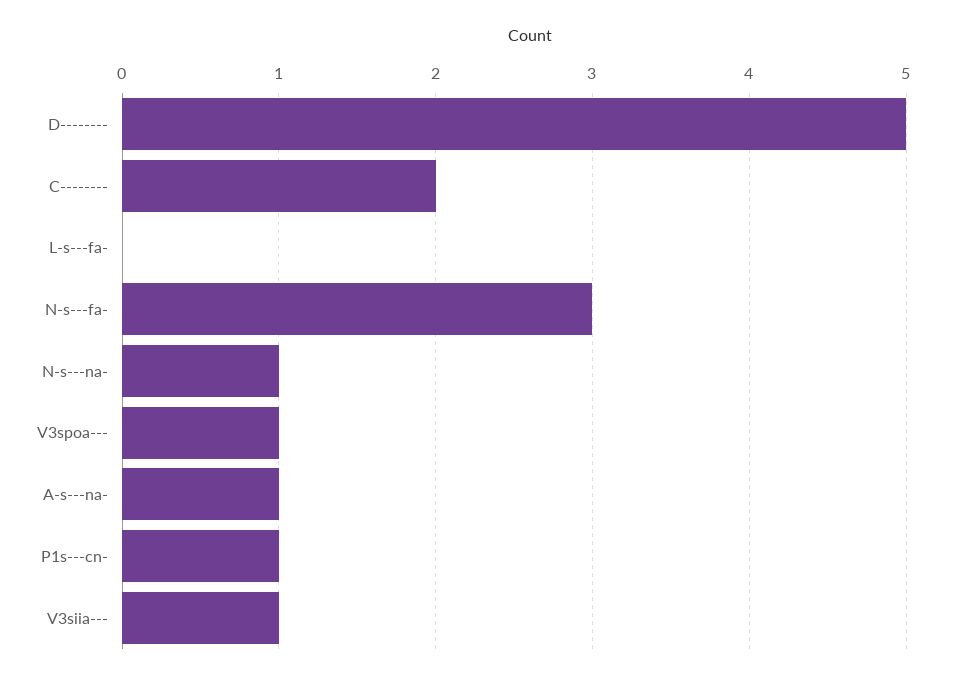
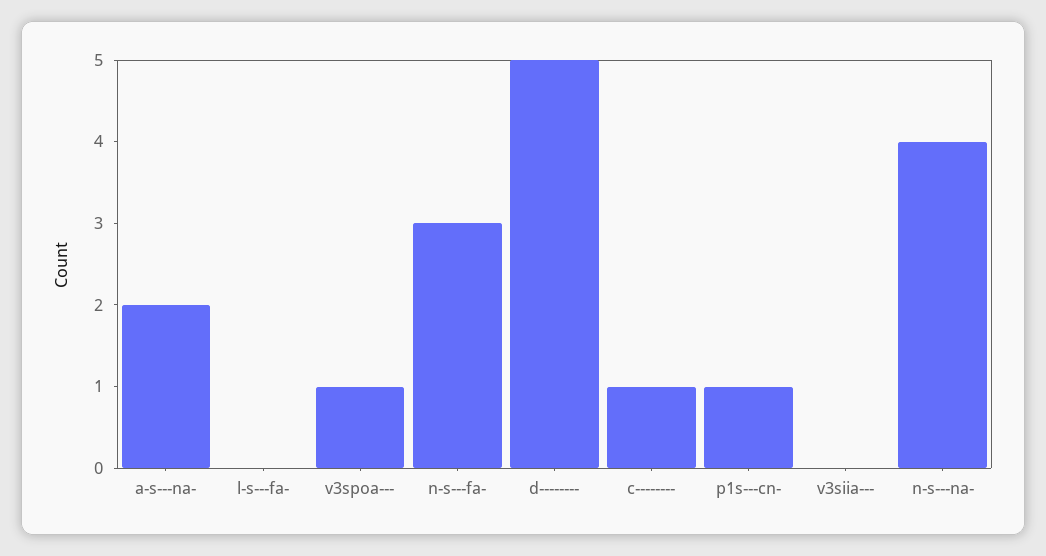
C--------: 2 -> 1
N-s---na-: 1 -> 4
A-s---na-: 1 -> 2
V3siia---: 1 -> 0

